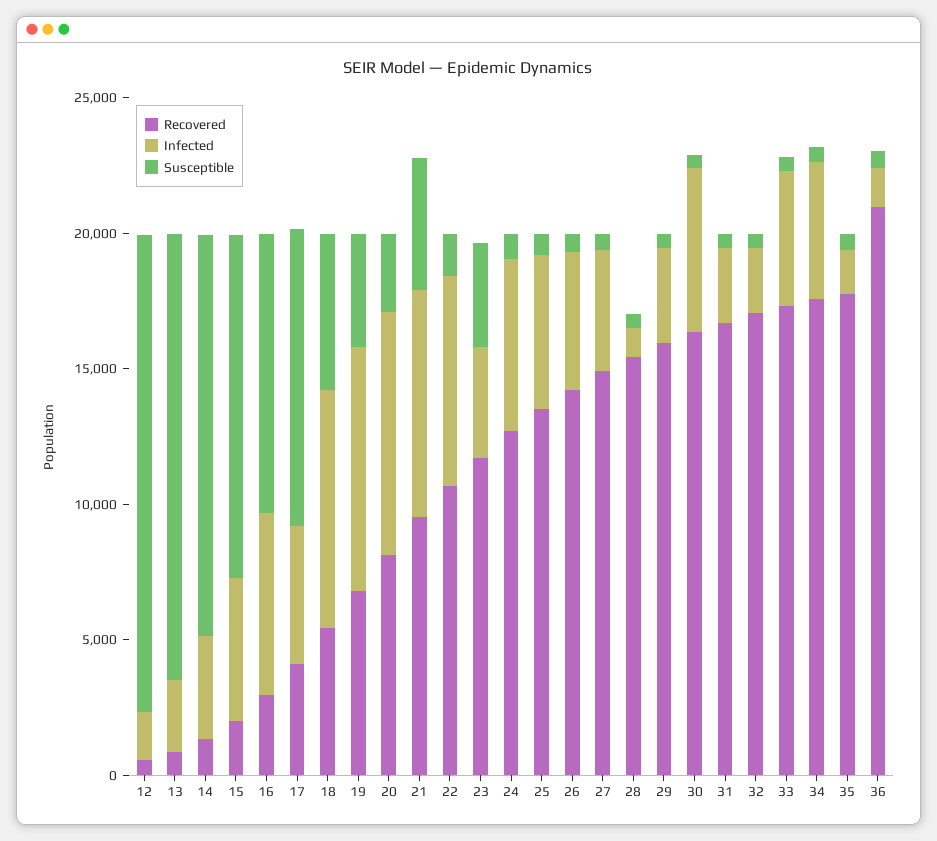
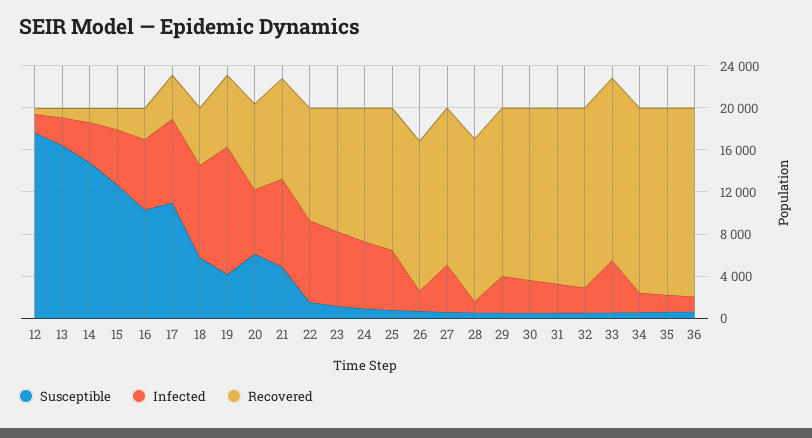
Infected, 17: 5000 -> 8000
Infected, 19: 9000 -> 12000
Infected, 20: 9000 -> 6000
Susceptible, 20: 3000 -> 6000
Infected, 23: 4000 -> 7000
Susceptible, 23: 4000 -> 1000
Infected, 26: 5000 -> 2000
Infected, 30: 6000 -> 3000
Infected, 34: 5000 -> 2000
Recovered, 36: 21000 -> 18000

